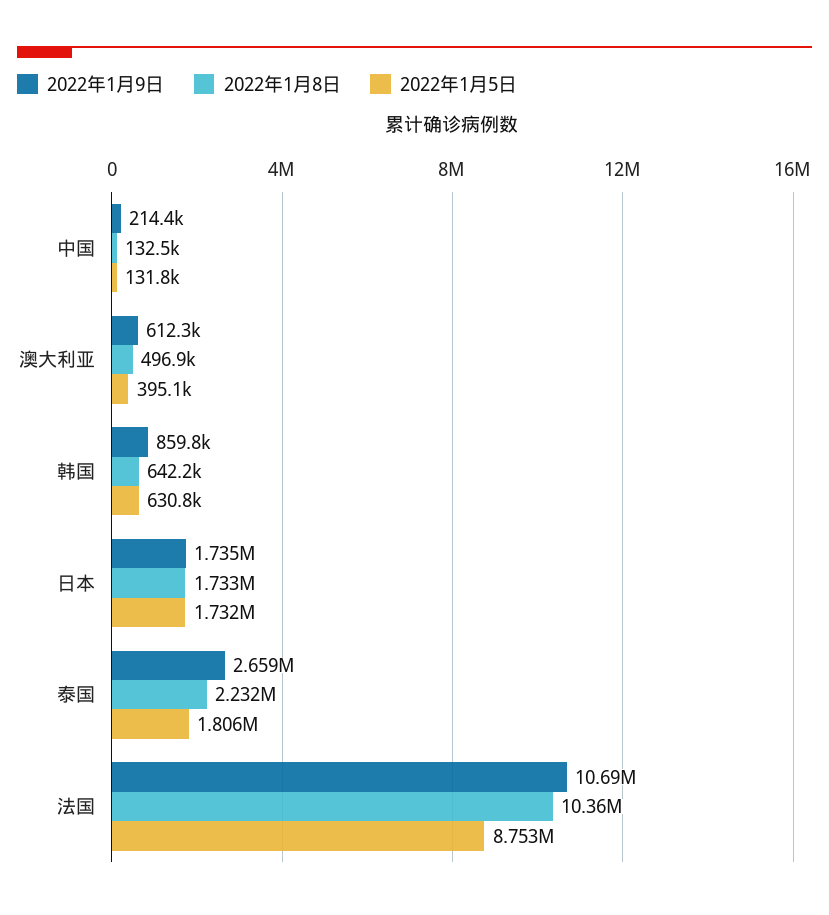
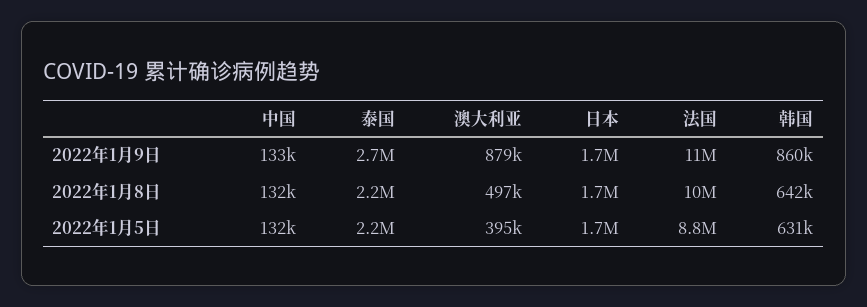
2022年1月9日, 中国: 214400 -> 133000
2022年1月9日, 澳大利亚: 612300 -> 879000
2022年1月5日, 泰国: 1806000 -> 2200000

